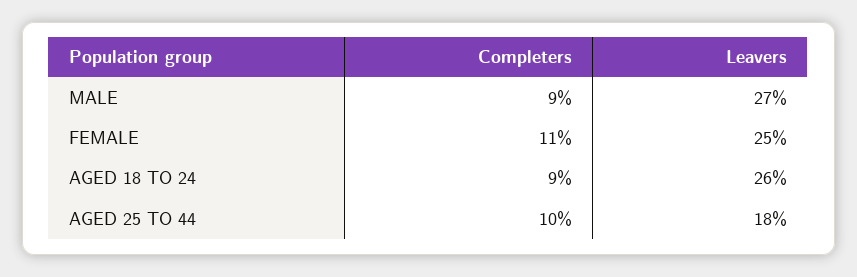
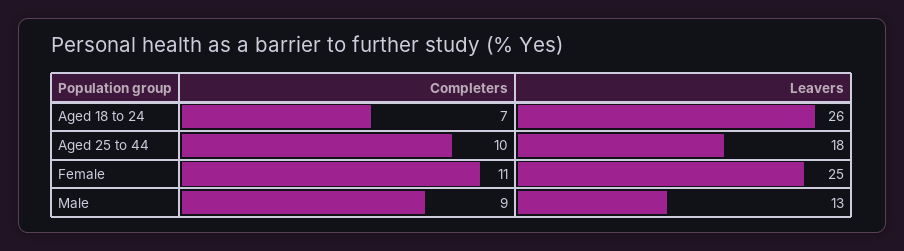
Leavers, MALE: 27 -> 13
Completers, AGED 18 TO 24: 9 -> 7

